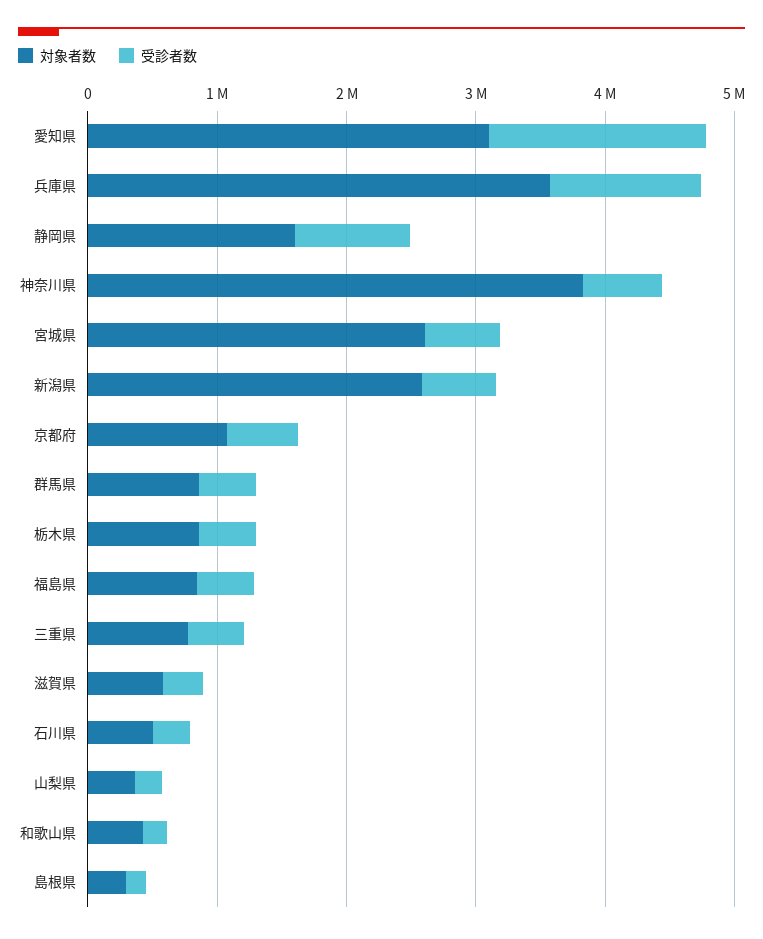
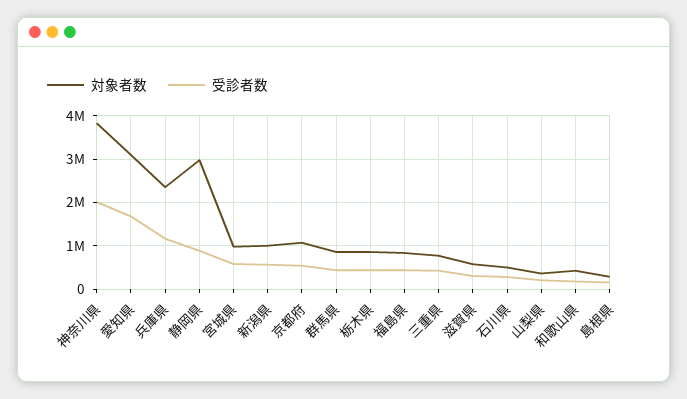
対象者数, 兵庫県: 3600000 -> 2400000
対象者数, 静岡県: 1600000 -> 3000000
受診者数, 神奈川県: 600000 -> 2000000
対象者数, 宮城県: 2600000 -> 1000000
対象者数, 新潟県: 2600000 -> 1000000

